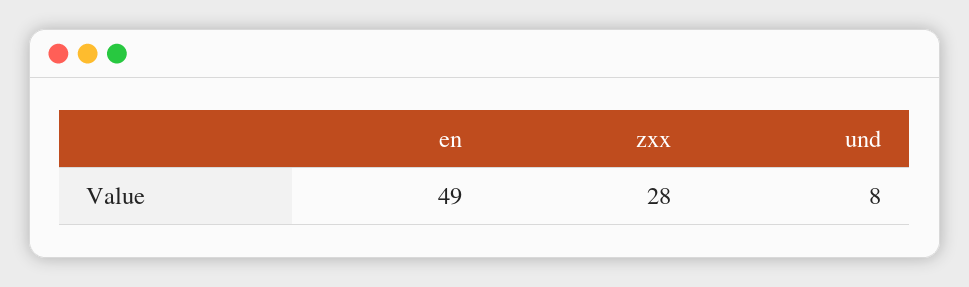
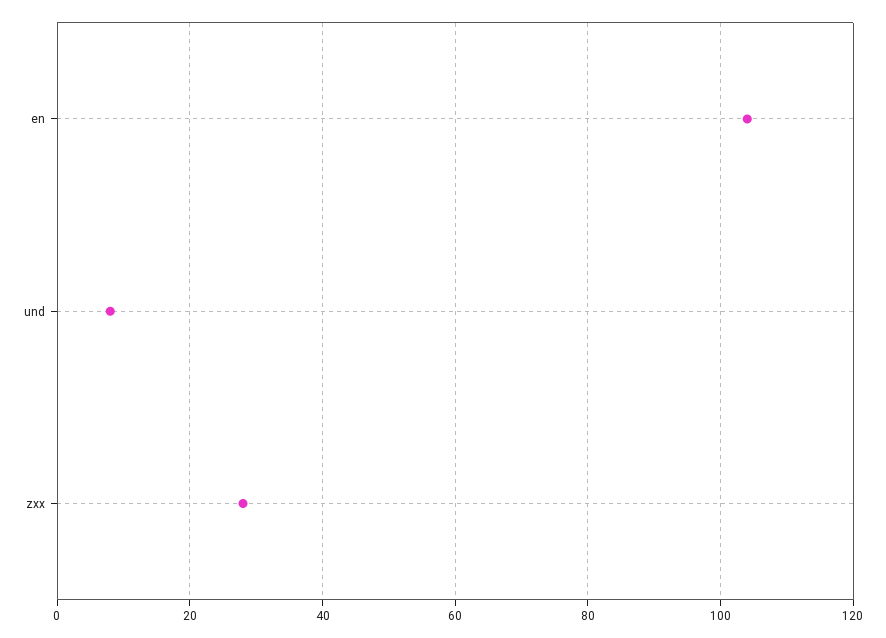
en: 49 -> 105

